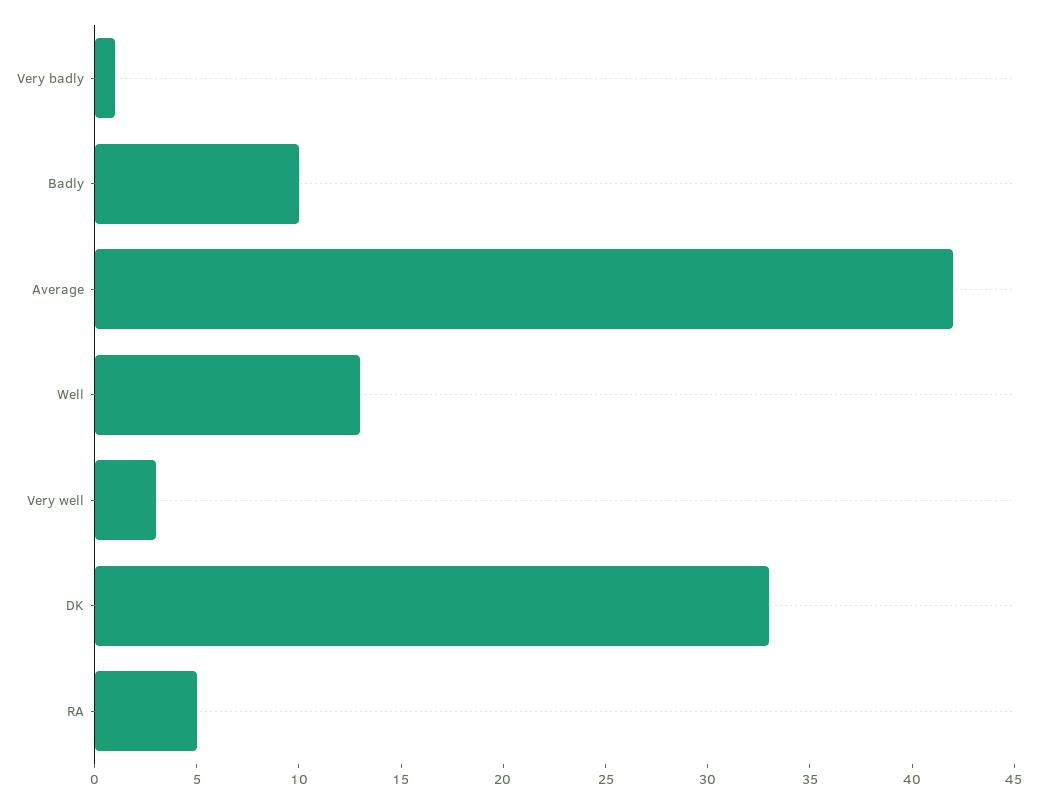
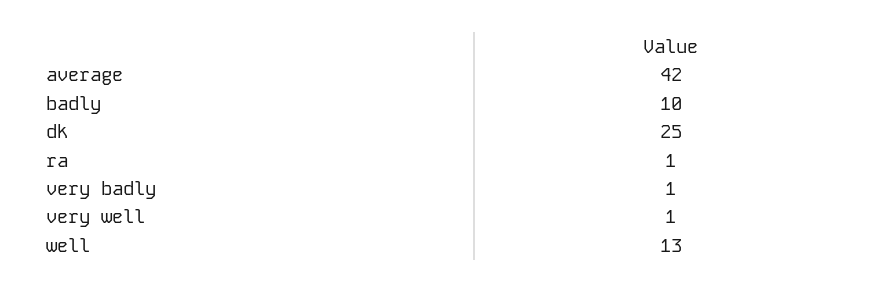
Very well: 3 -> 1
DK: 33 -> 25
RA: 5 -> 1

